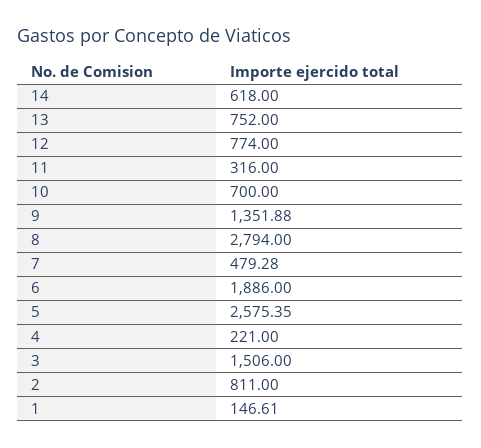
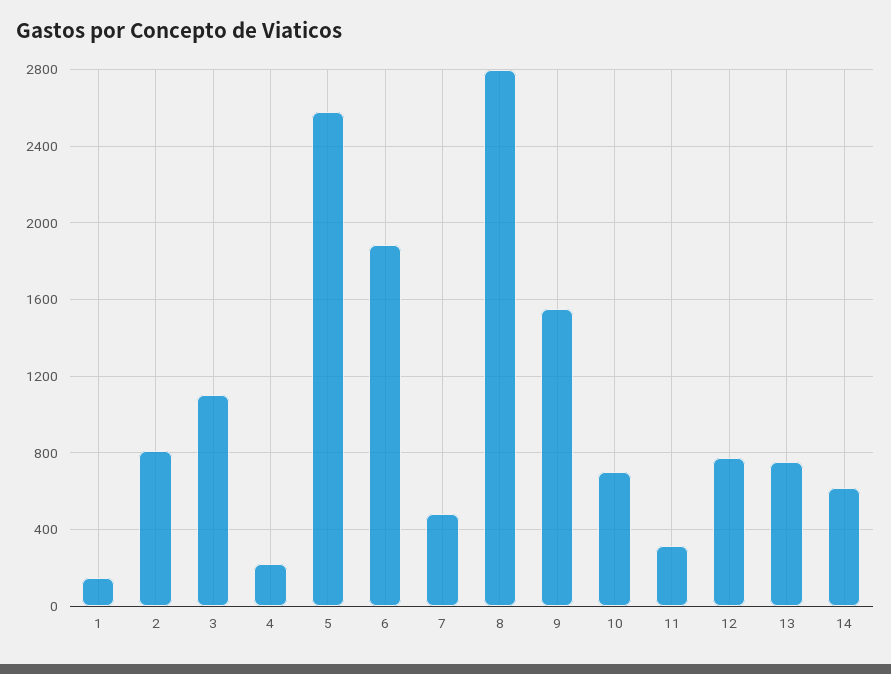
9: 1351.88 -> 1550
3: 1506 -> 1100

